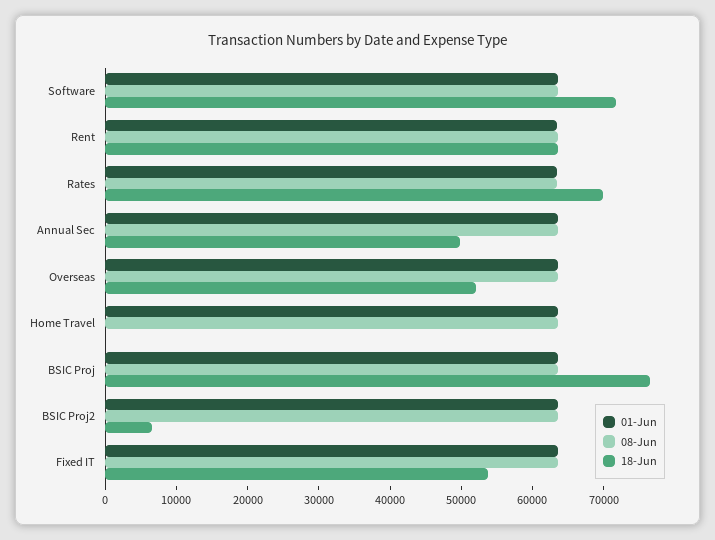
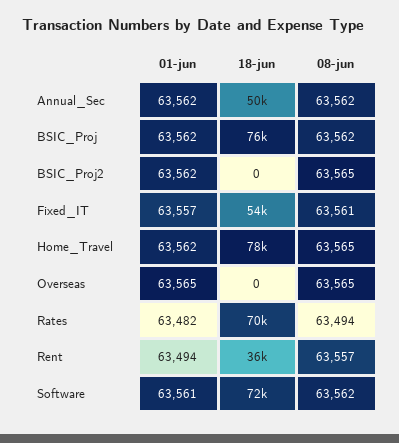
18-Jun, Rent: 64000 -> 36000
18-Jun, Overseas: 52000 -> 0
18-Jun, Home Travel: 0 -> 78000
18-Jun, BSIC Proj2: 6000 -> 0

